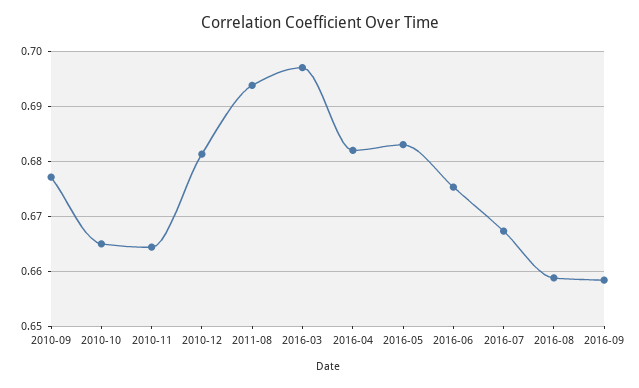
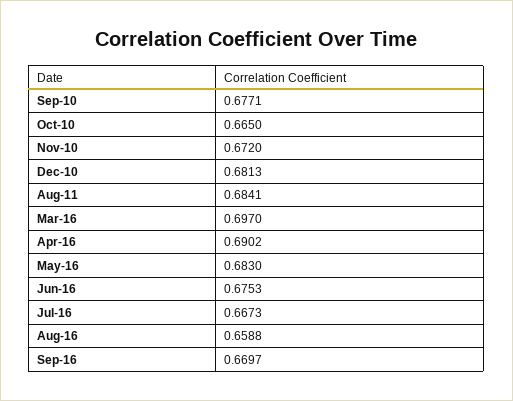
2010-11: 0.664 -> 0.672
2011-08: 0.694 -> 0.6841
2016-04: 0.682 -> 0.6902
2016-09: 0.658 -> 0.6697

